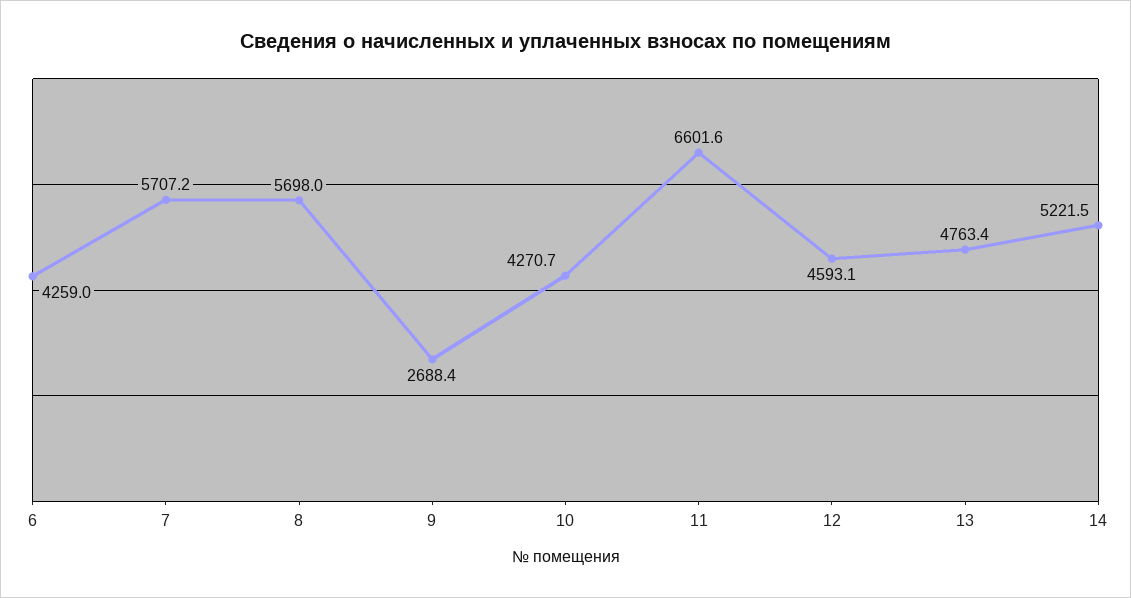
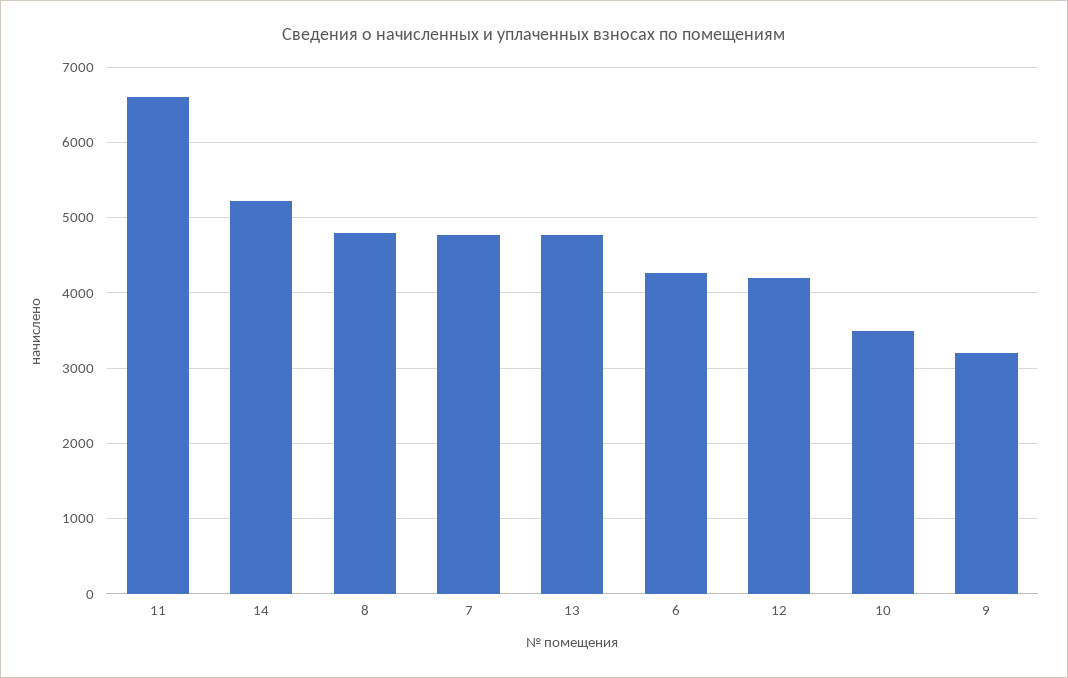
7: 5707.2 -> 4800
8: 5698 -> 4800
9: 2688.4 -> 3200
10: 4270.7 -> 3500
12: 4593.1 -> 4200

